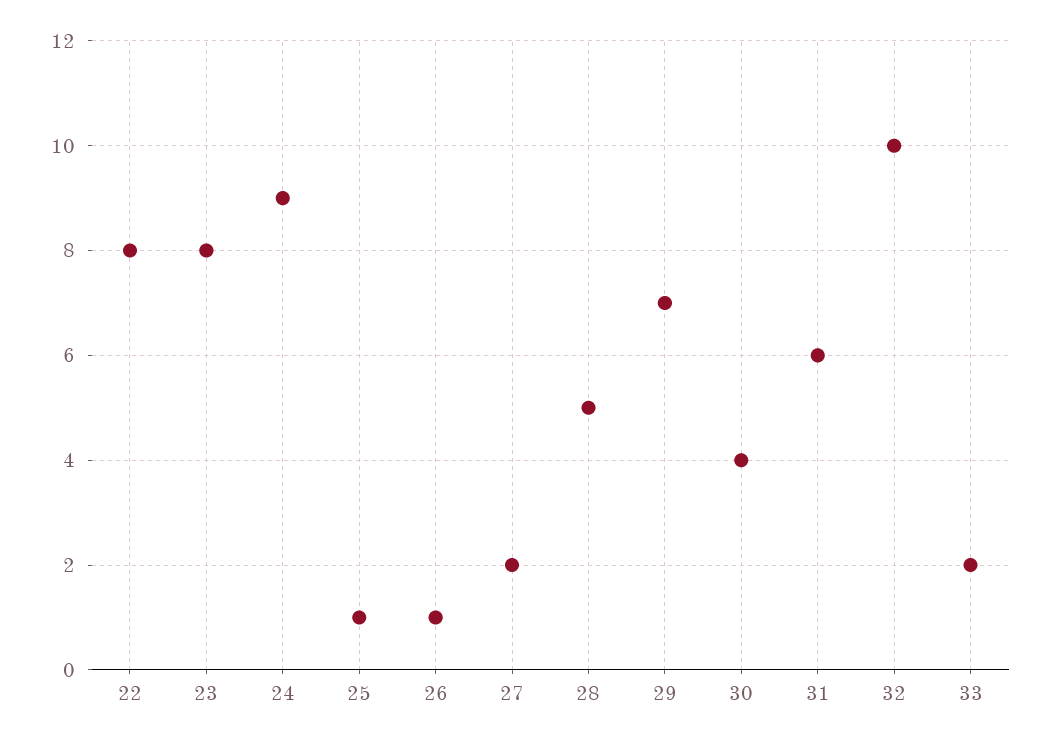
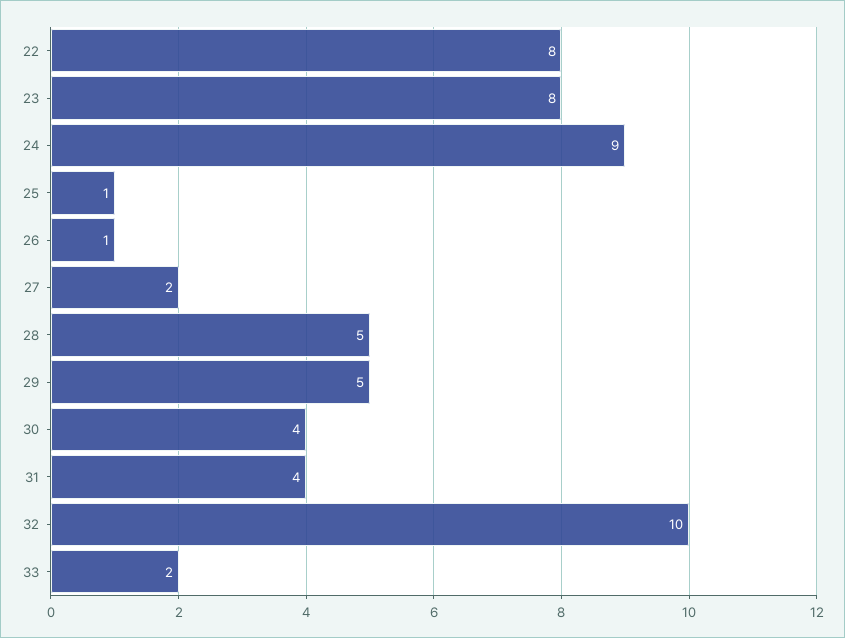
29: 7 -> 5
31: 6 -> 4

